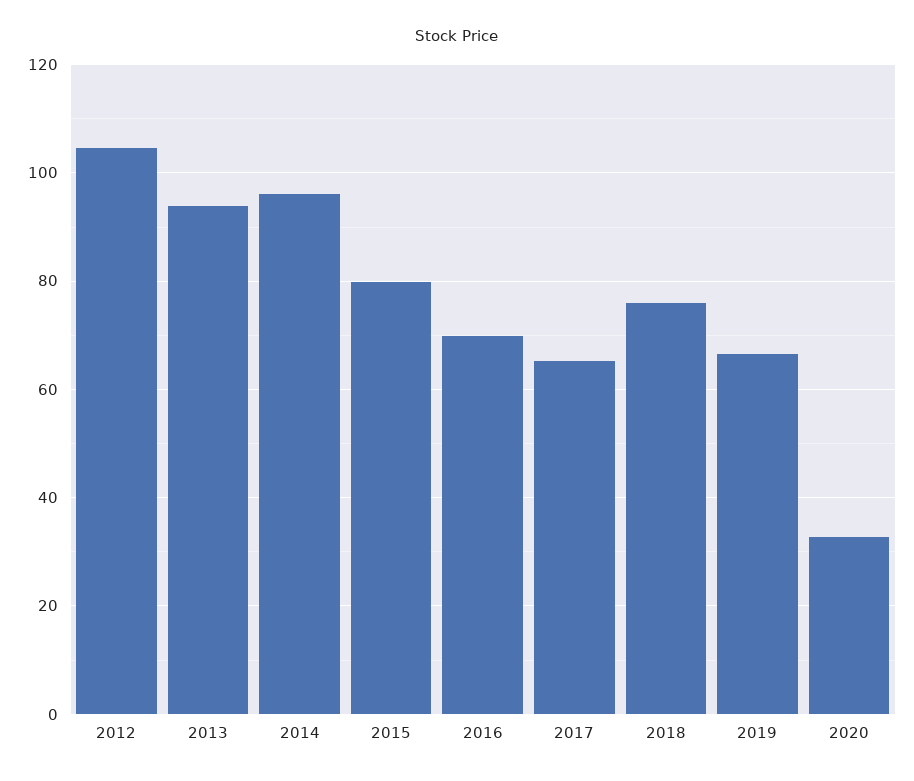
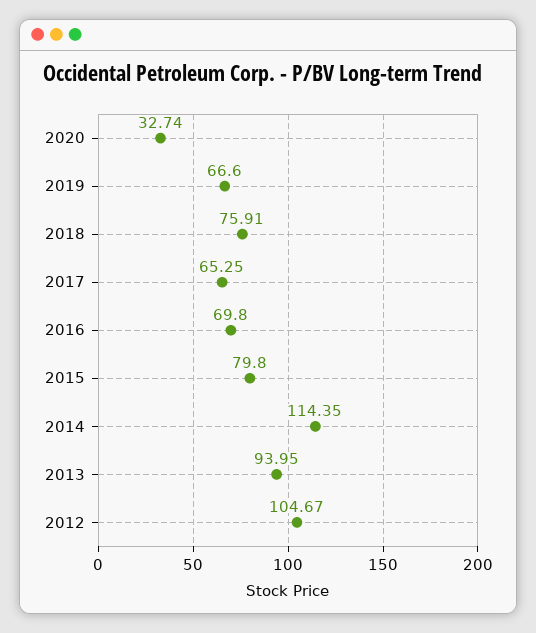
2014: 96 -> 114.35

